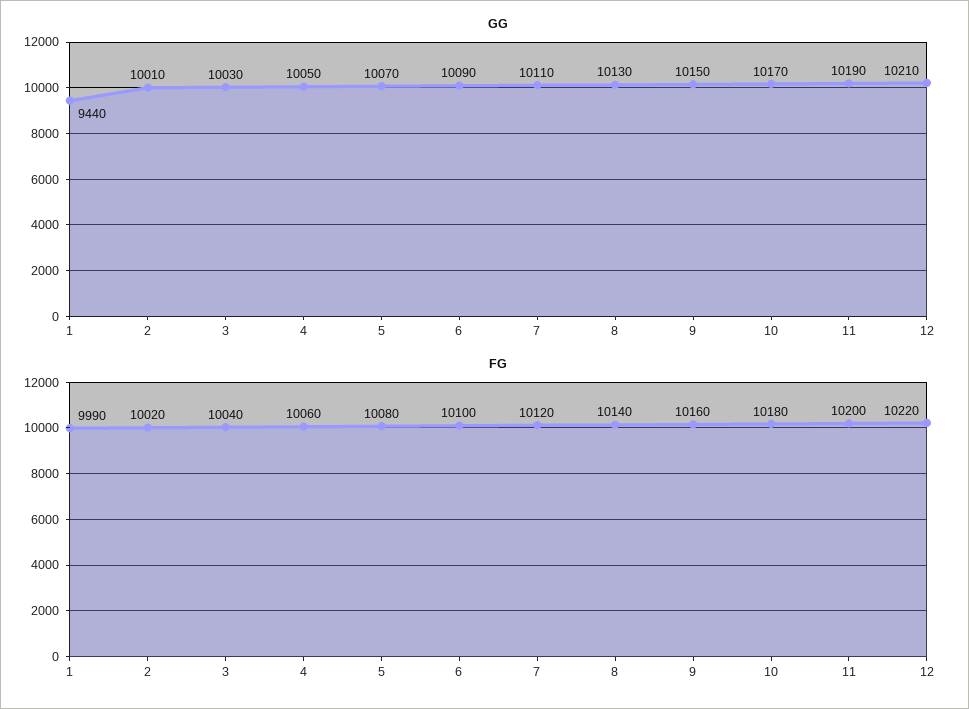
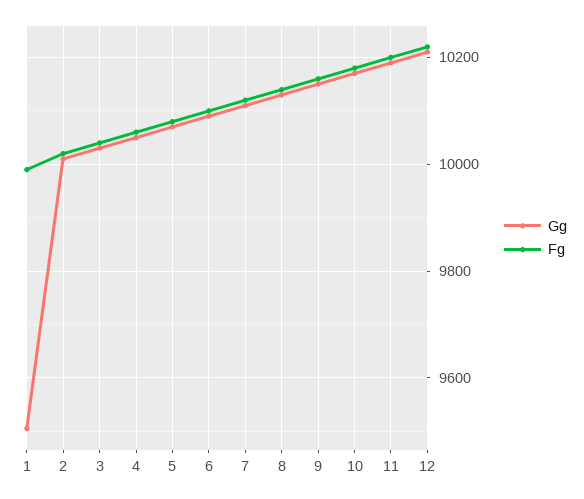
GG, 1: 9440 -> 9500

